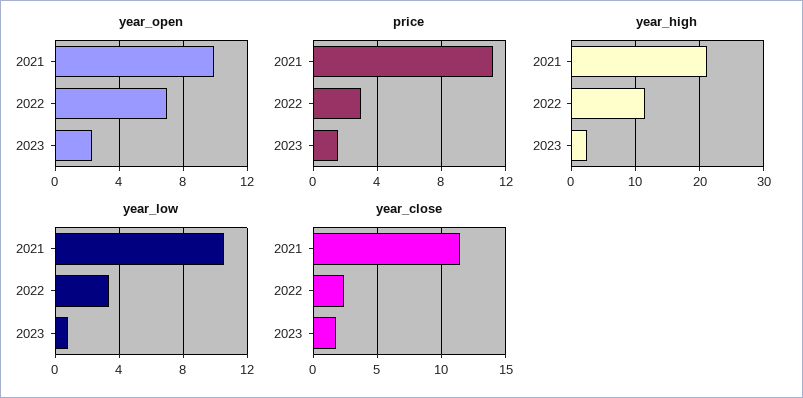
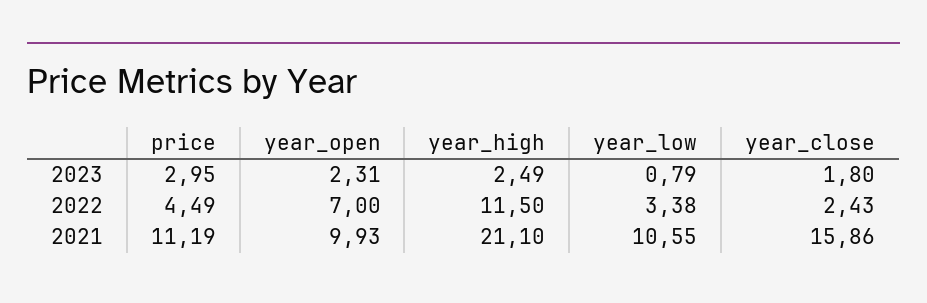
price, 2022: 3 -> 4.49
price, 2023: 1.5 -> 2.95
year_close, 2021: 11.5 -> 15.86

